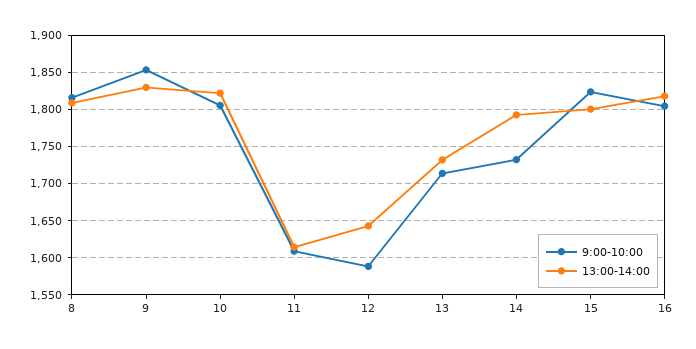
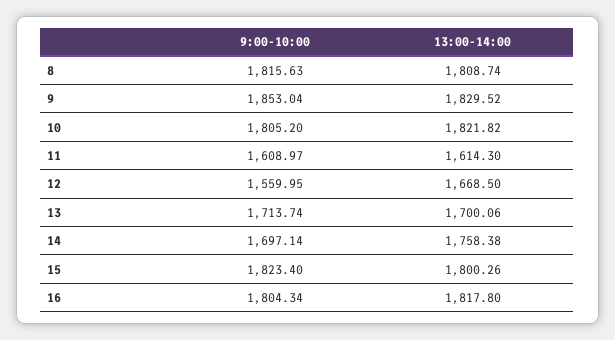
9:00-10:00, 12: 1590 -> 1559.95
13:00-14:00, 12: 1640 -> 1668.5
13:00-14:00, 13: 1730 -> 1700.06
9:00-10:00, 14: 1730 -> 1697.14
13:00-14:00, 14: 1790 -> 1758.38

